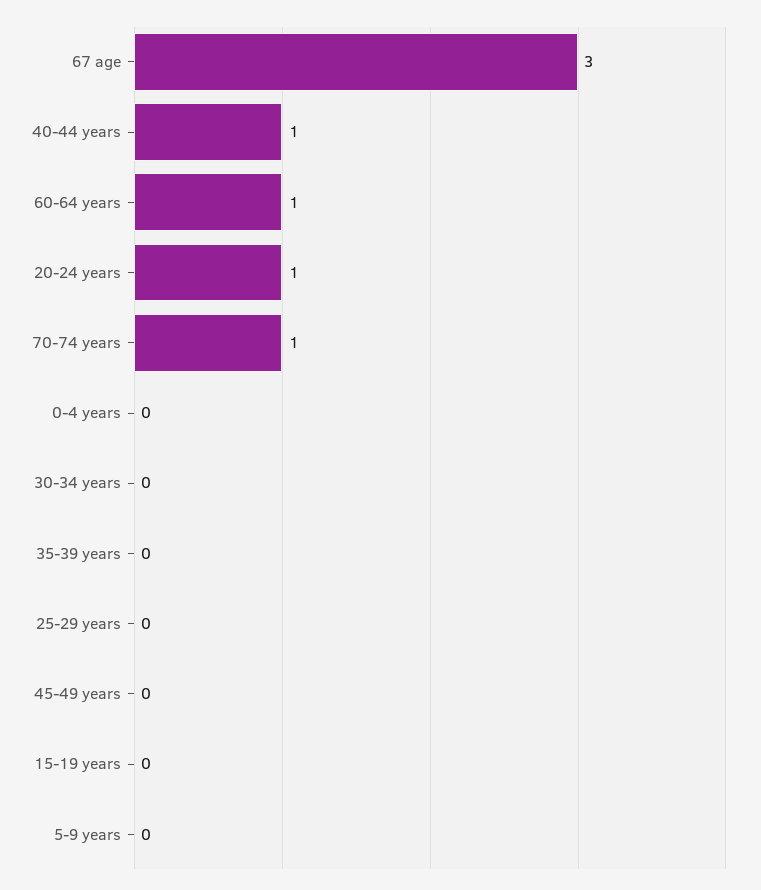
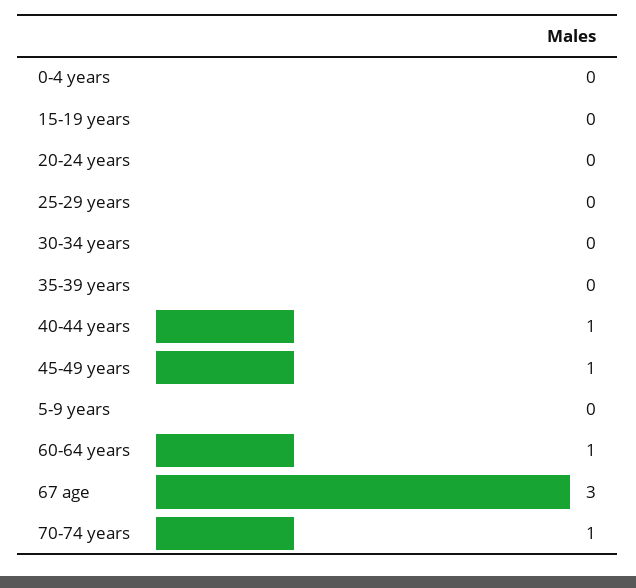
20-24 years: 1 -> 0
45-49 years: 0 -> 1

